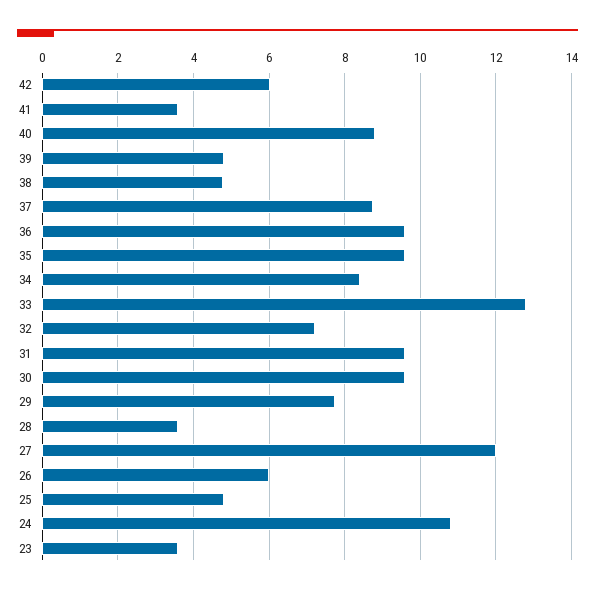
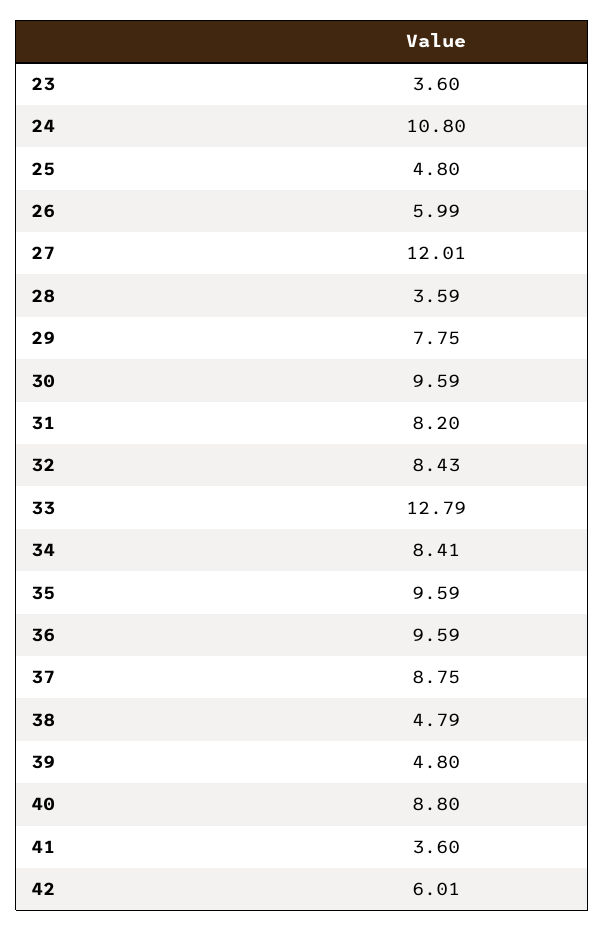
32: 7.2 -> 8.43
31: 9.6 -> 8.2

